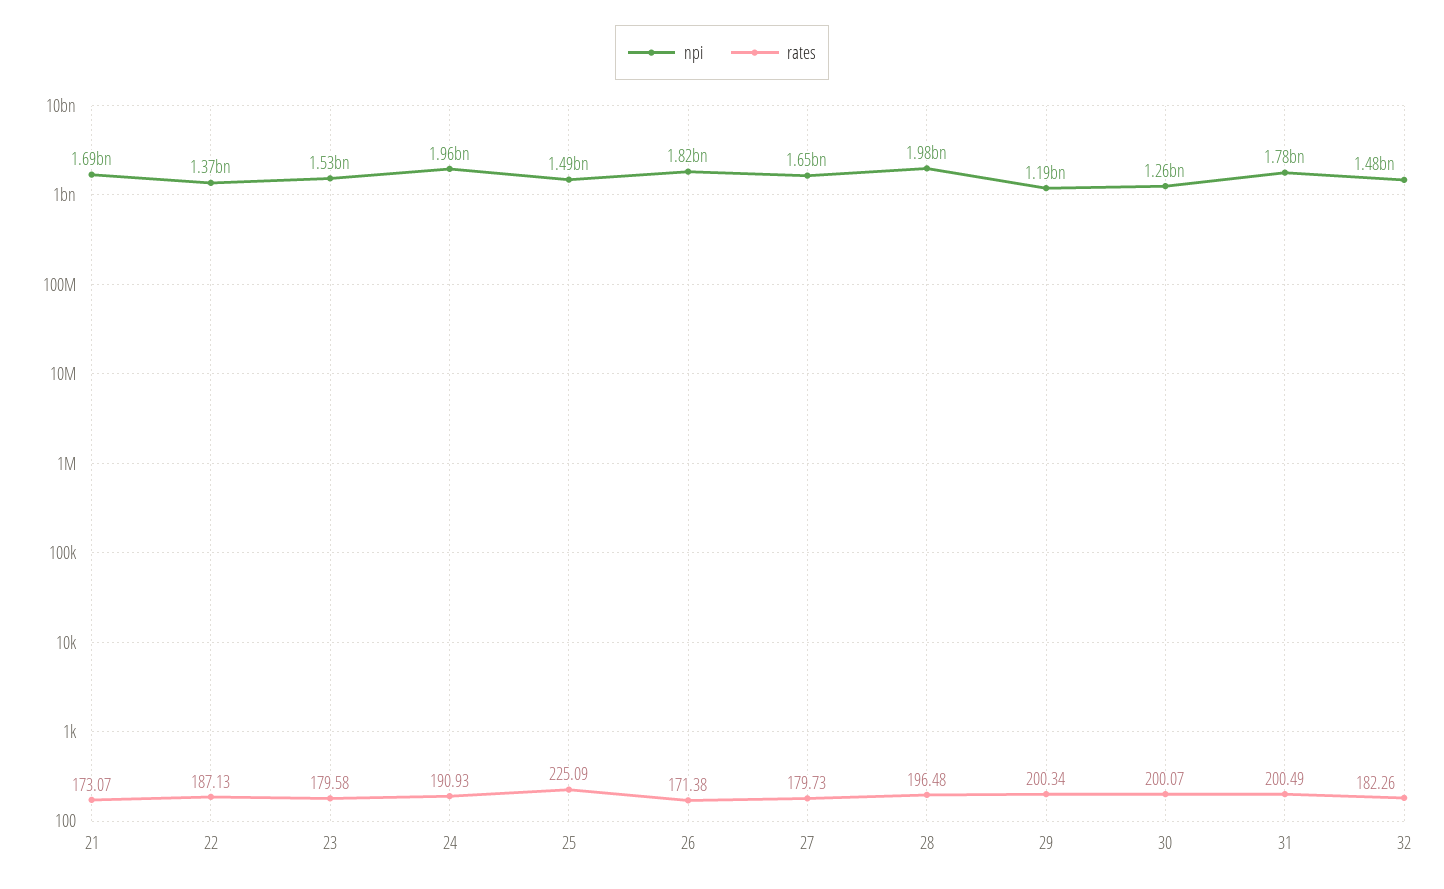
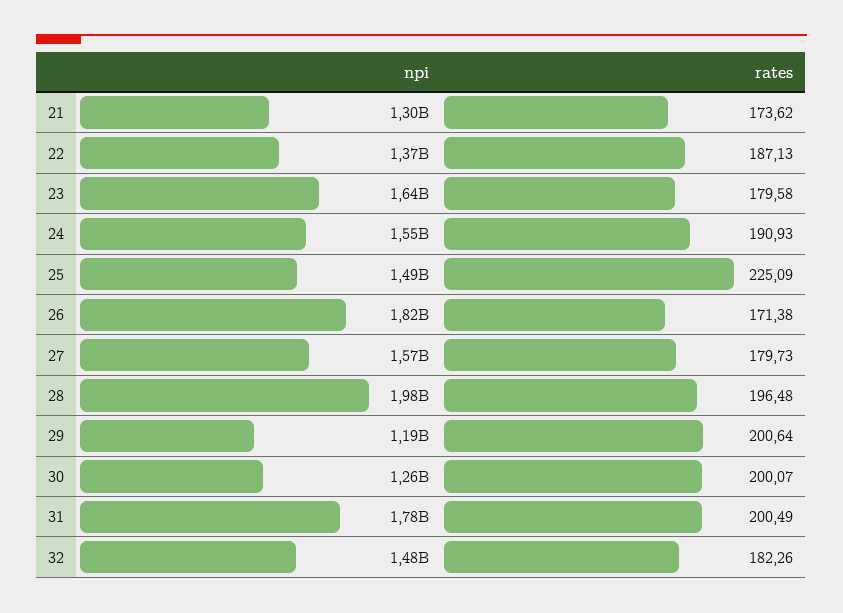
npi, 21: 1690000000 -> 1300000000
rates, 21: 173.07 -> 173.62
npi, 23: 1530000000 -> 1640000000
npi, 24: 1960000000 -> 1550000000
npi, 27: 1650000000 -> 1570000000
rates, 29: 200.34 -> 200.64

